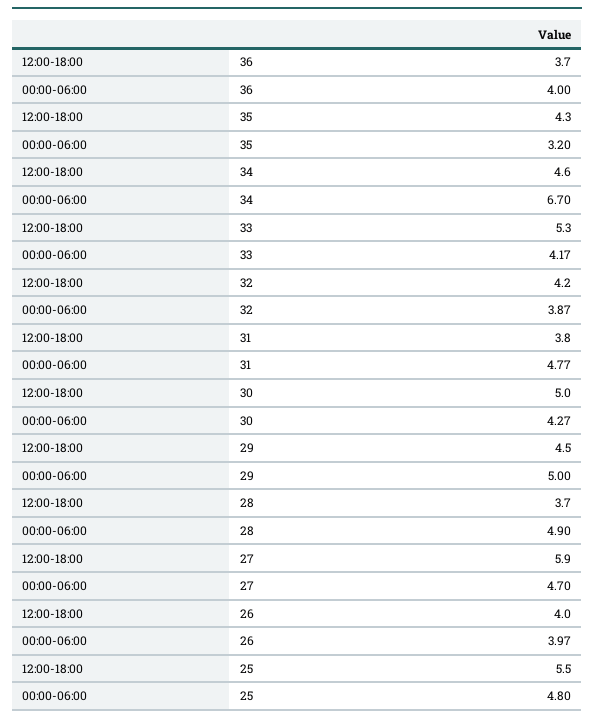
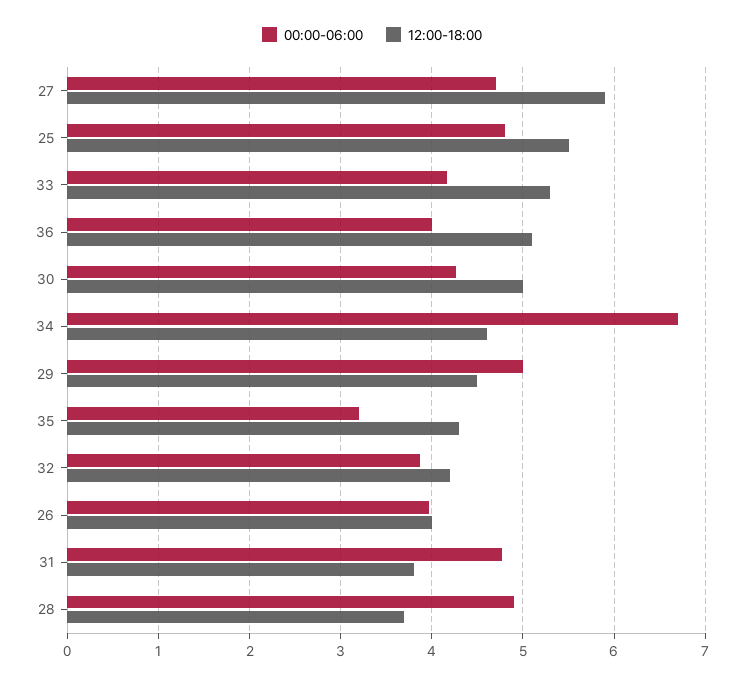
12:00-18:00, 36: 3.7 -> 5.1

